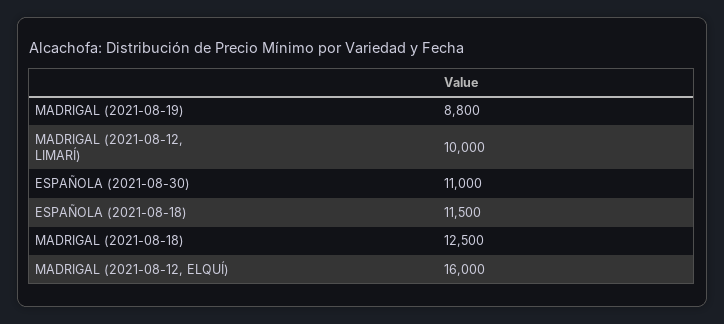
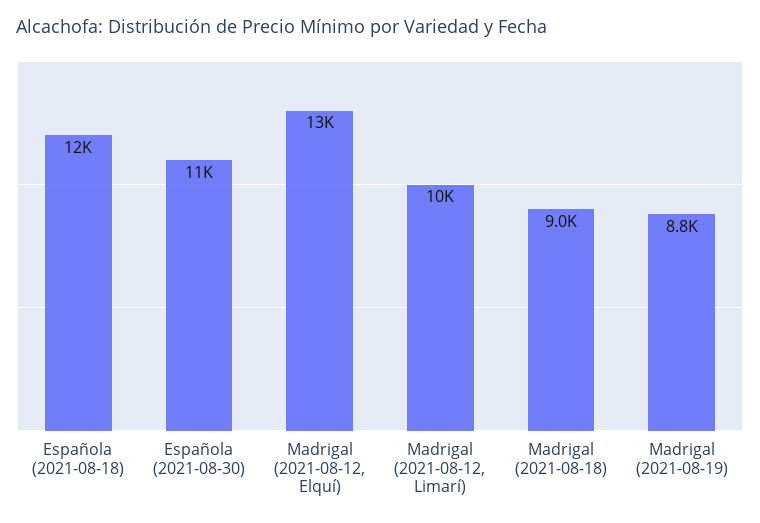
MADRIGAL (2021-08-18): 12500 -> 9000
MADRIGAL (2021-08-12, ELQUÍ): 16000 -> 13000

